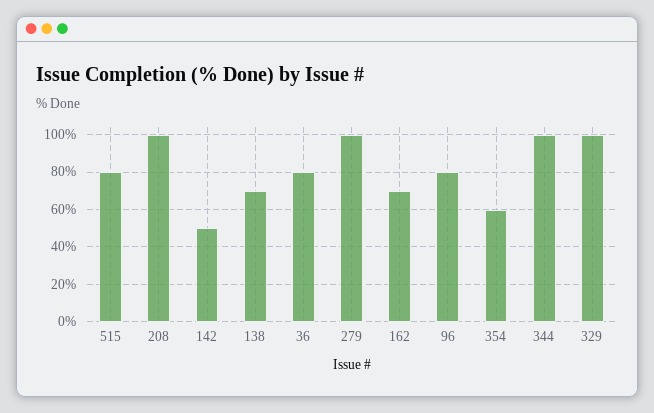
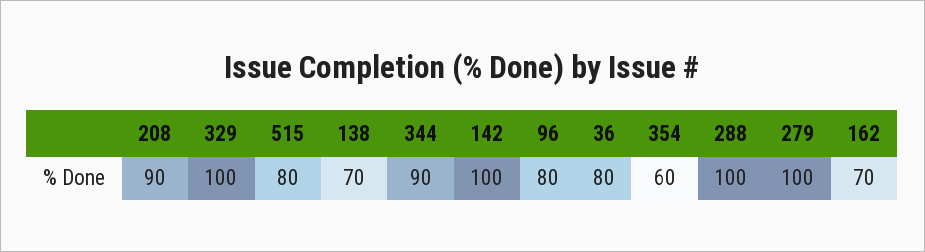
208: 100 -> 90
142: 50 -> 100
344: 100 -> 90
288: none -> 100

